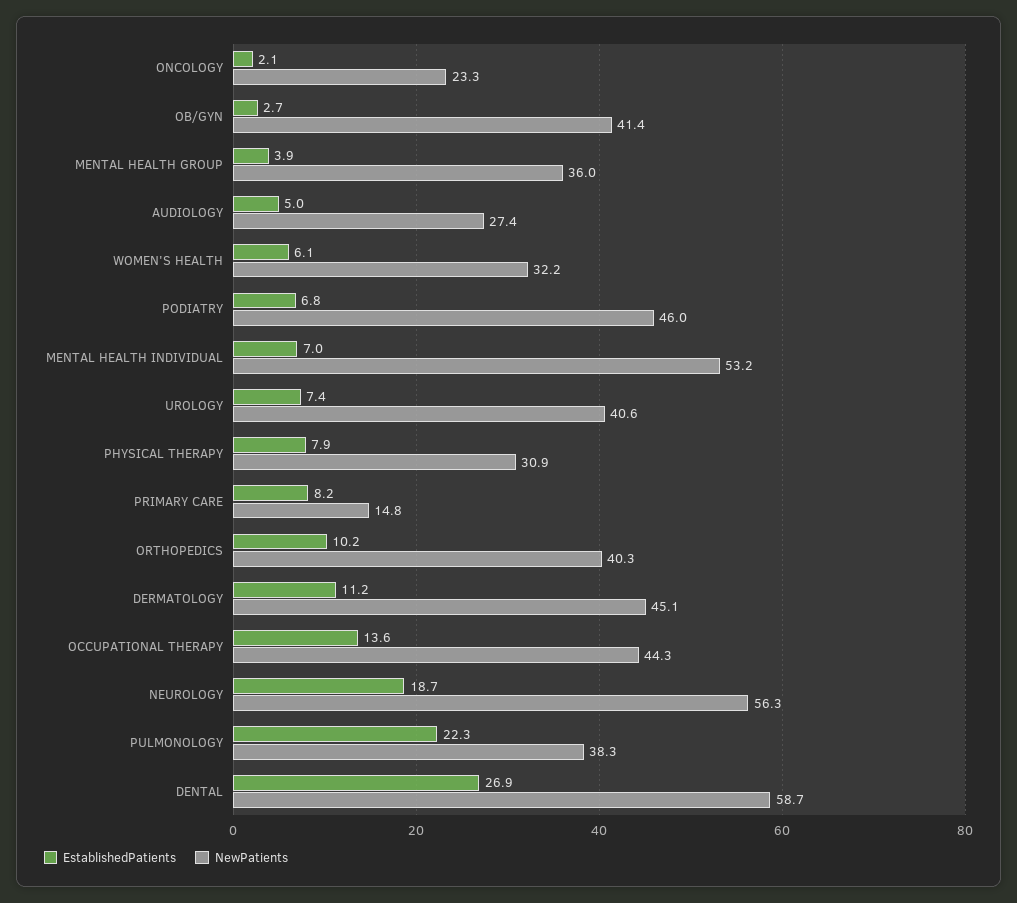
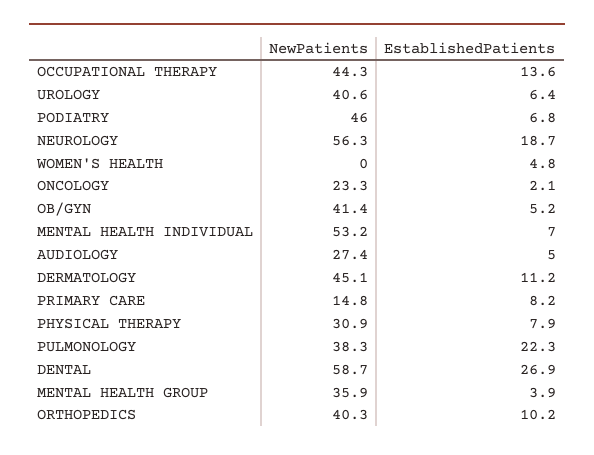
EstablishedPatients, OB/GYN: 2.7 -> 5.2
NewPatients, MENTAL HEALTH GROUP: 36 -> 35.9
EstablishedPatients, WOMEN'S HEALTH: 6.1 -> 4.8
NewPatients, WOMEN'S HEALTH: 32.2 -> 0
EstablishedPatients, UROLOGY: 7.4 -> 6.4

